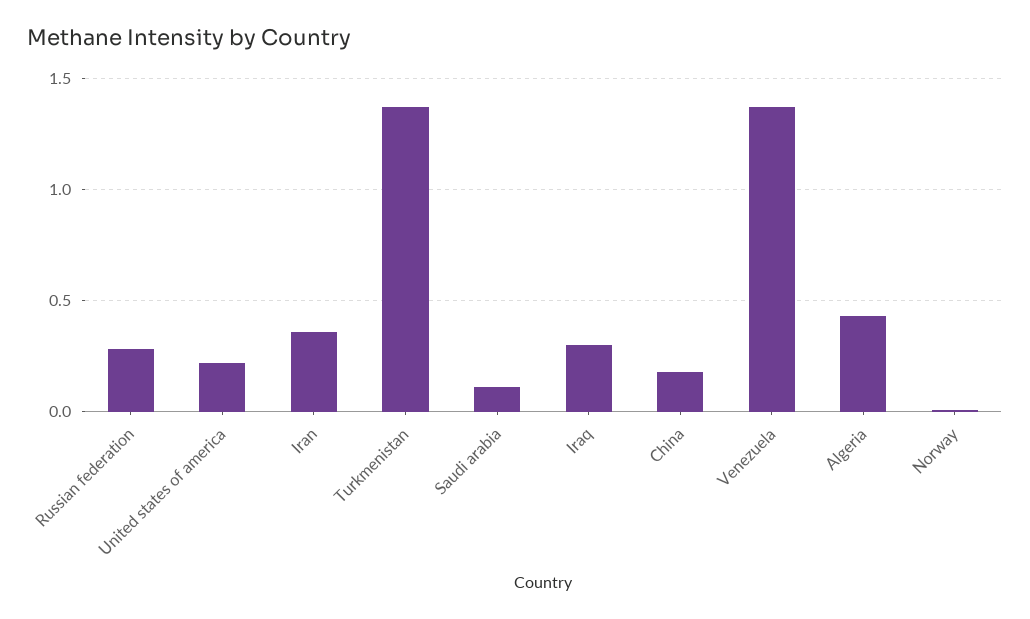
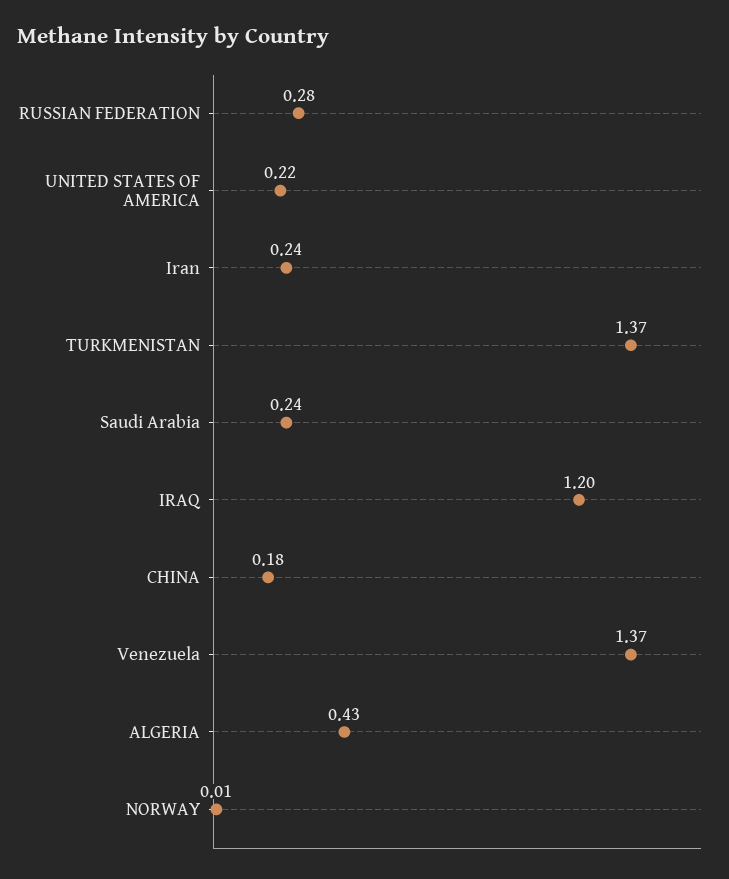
Iran: 0.35 -> 0.24
Saudi arabia: 0.1 -> 0.24
Iraq: 0.3 -> 1.2

